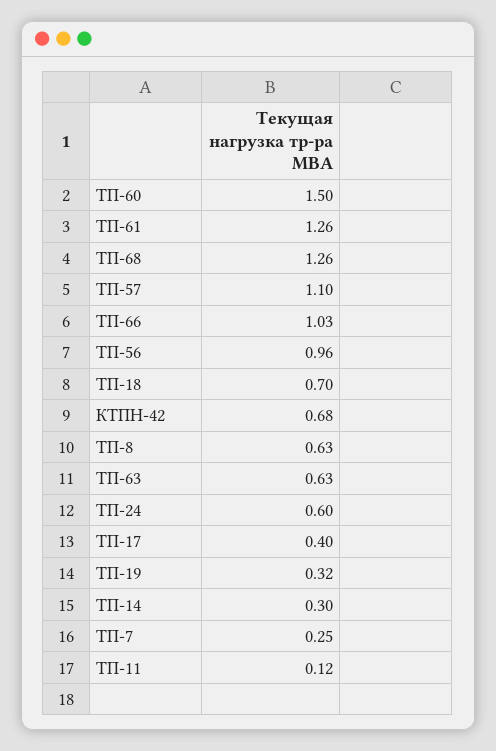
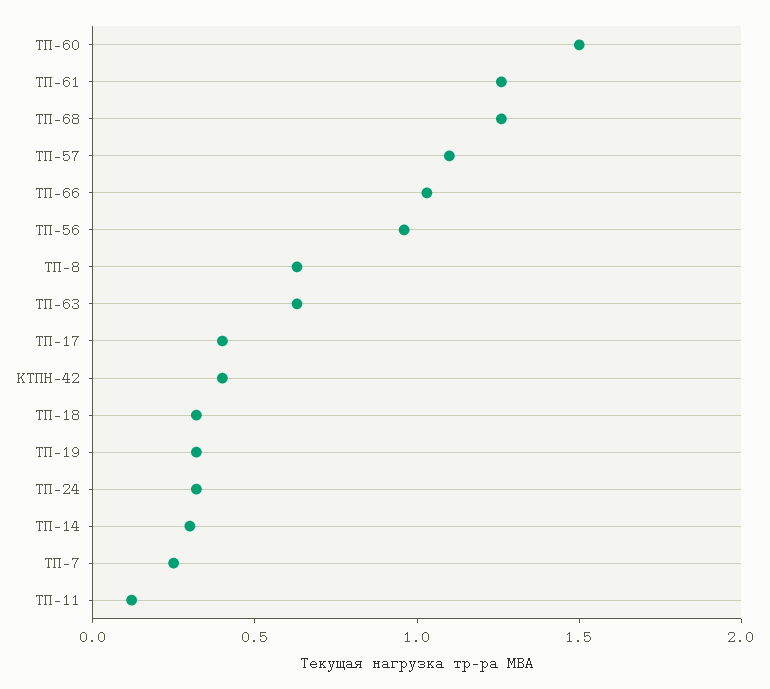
ТП-18: 0.7 -> 0.3
КТПН-42: 0.68 -> 0.4
ТП-24: 0.6 -> 0.3

